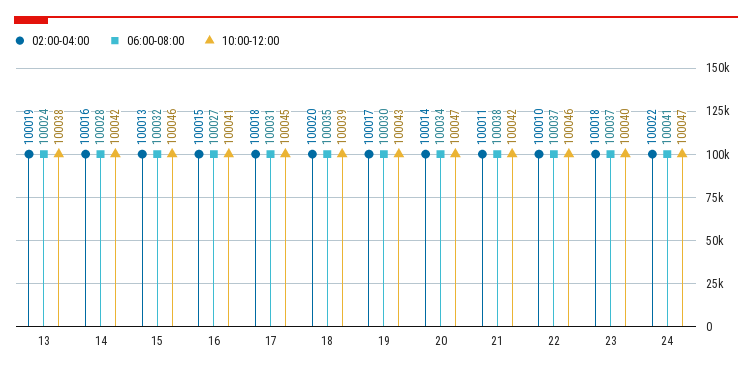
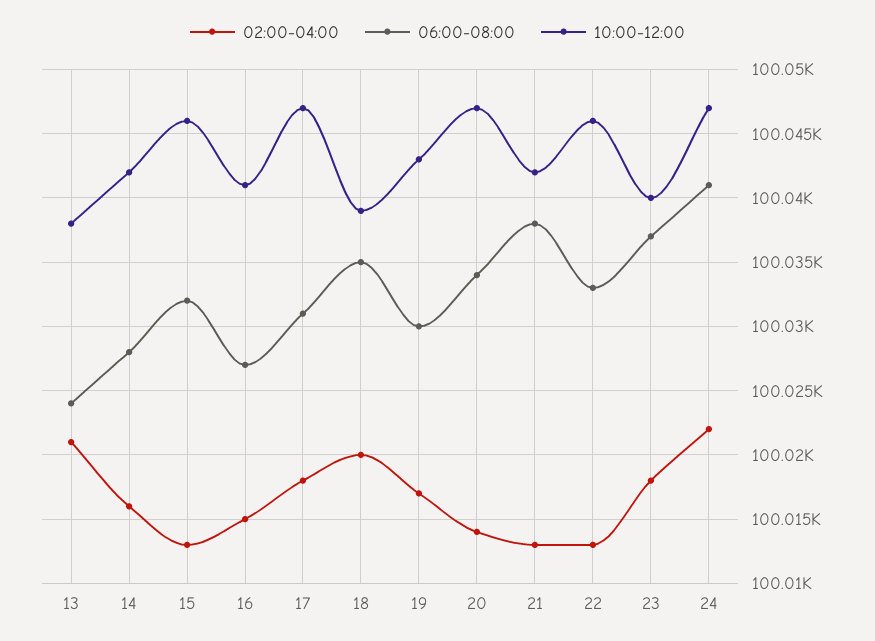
02:00-04:00, 13: 100019 -> 100021
10:00-12:00, 17: 100045 -> 100047
02:00-04:00, 21: 100011 -> 100013
02:00-04:00, 22: 100010 -> 100013
06:00-08:00, 22: 100037 -> 100033

